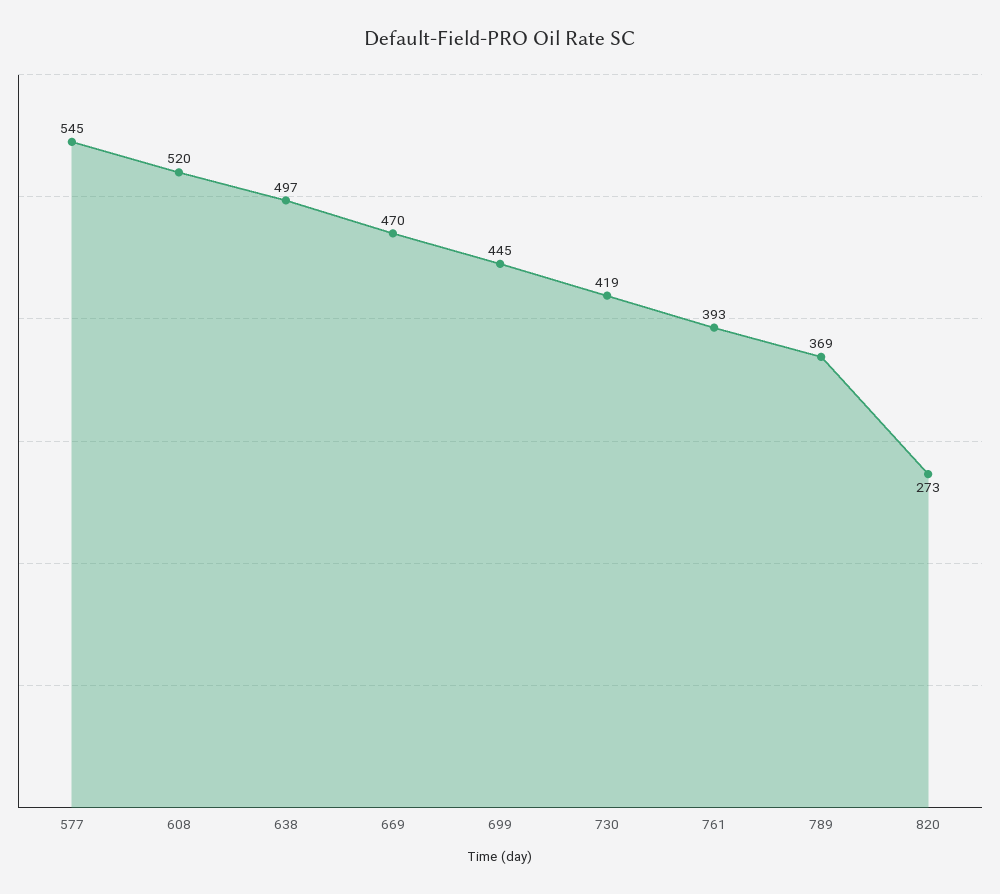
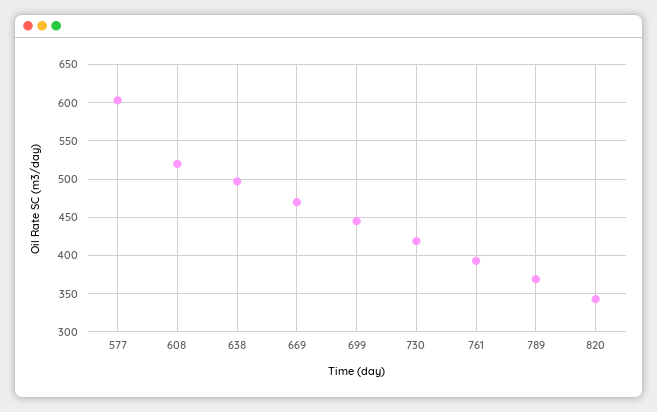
577: 545 -> 600
820: 273 -> 340

